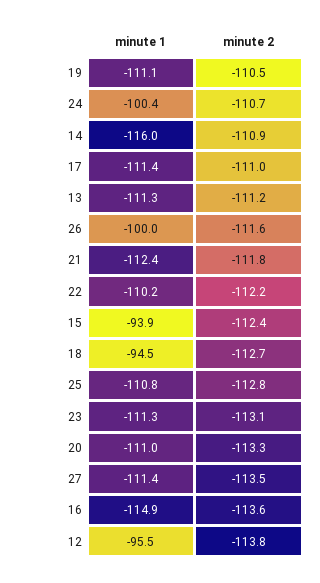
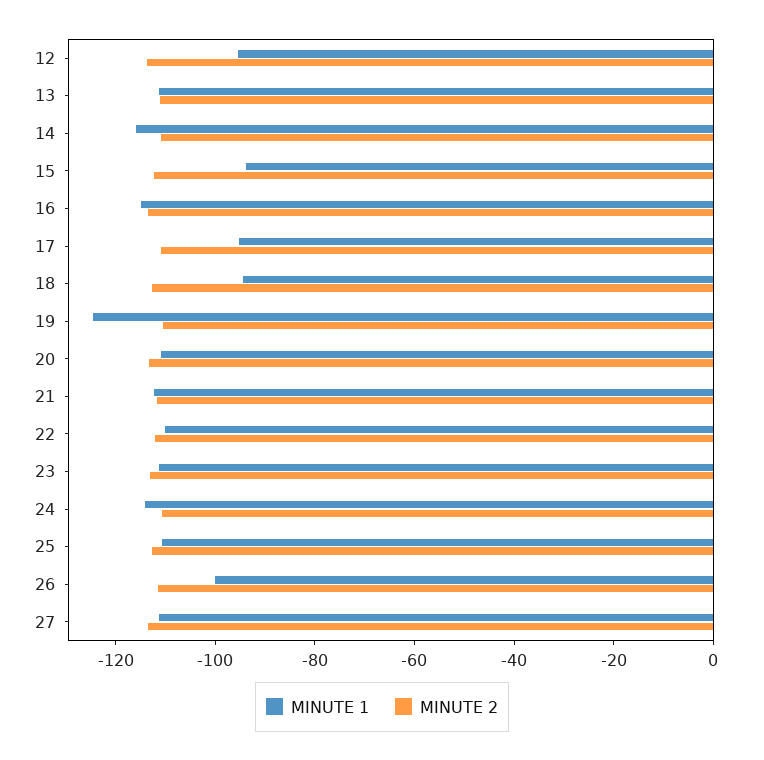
minute 1, 19: -111.1 -> -125
minute 1, 24: -100.4 -> -115
minute 1, 17: -111.4 -> -95

